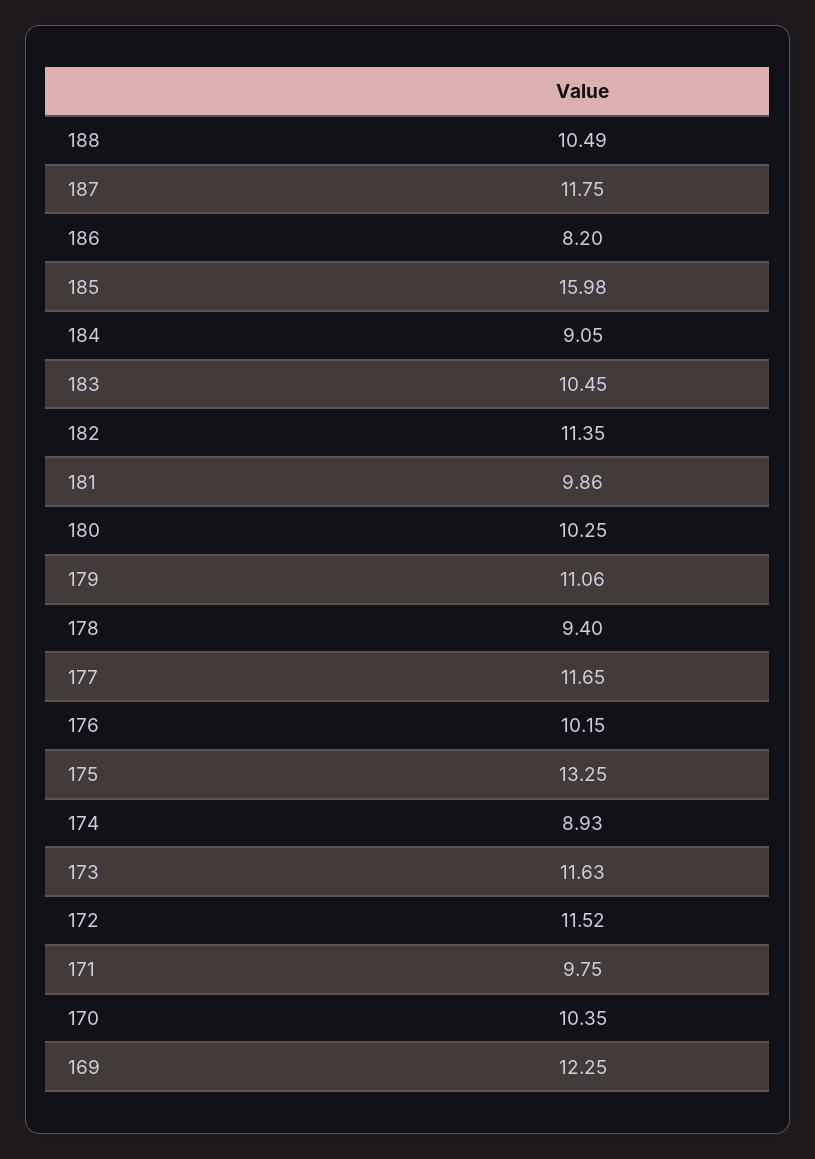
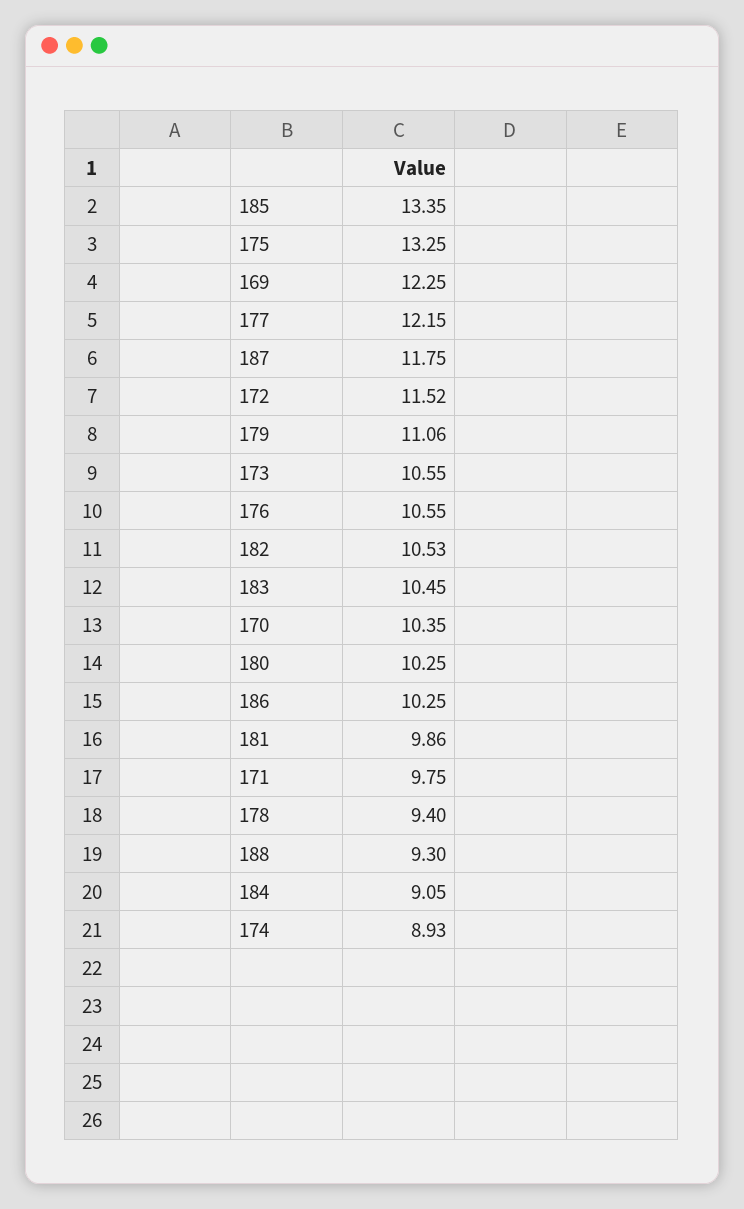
188: 10.49 -> 9.3
186: 8.2 -> 10.25
185: 15.98 -> 13.35
182: 11.35 -> 10.53
177: 11.65 -> 12.15
176: 10.15 -> 10.55
173: 11.63 -> 10.55

